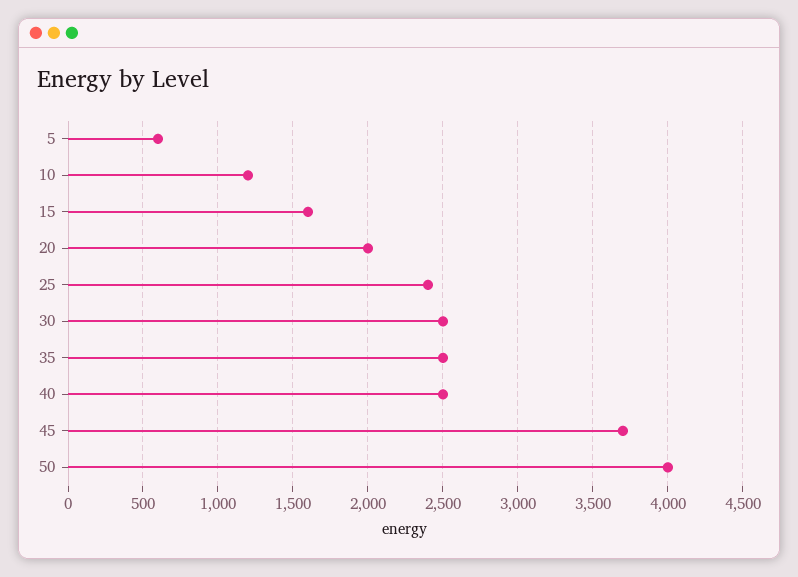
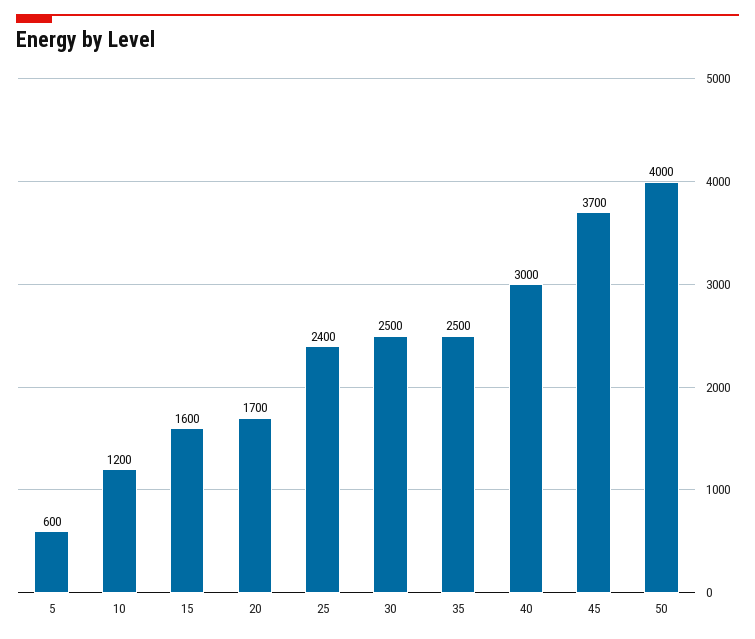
20: 2000 -> 1700
40: 2500 -> 3000

